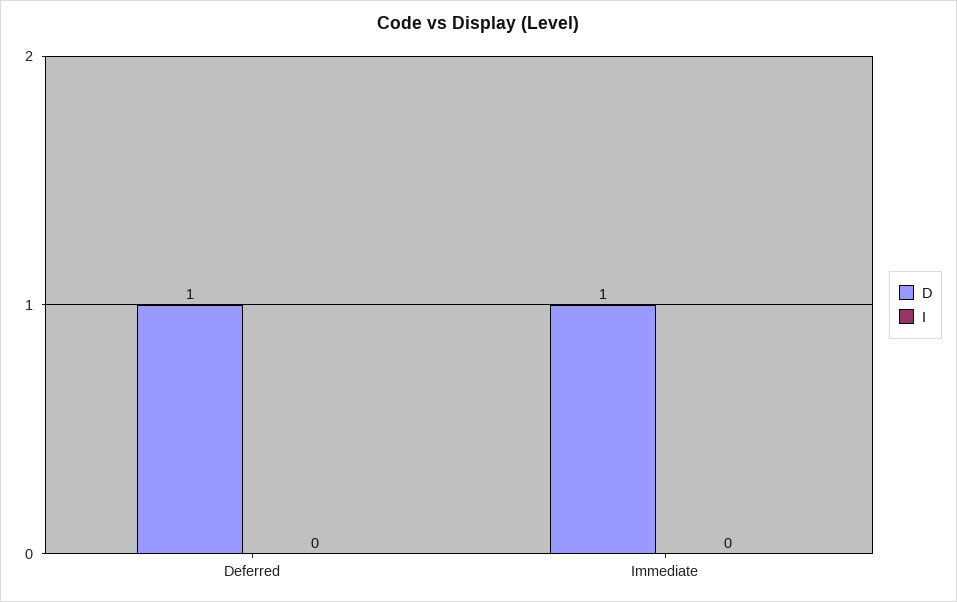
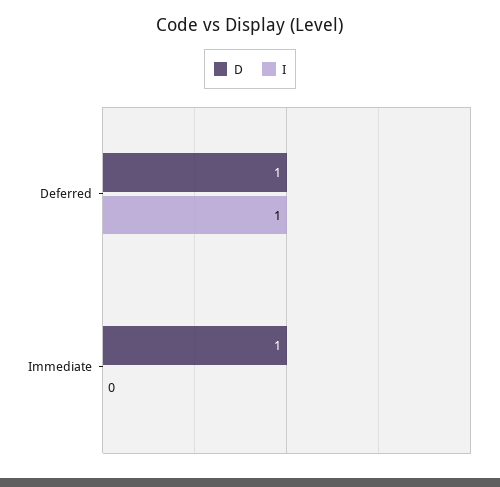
I, Deferred: 0 -> 1

